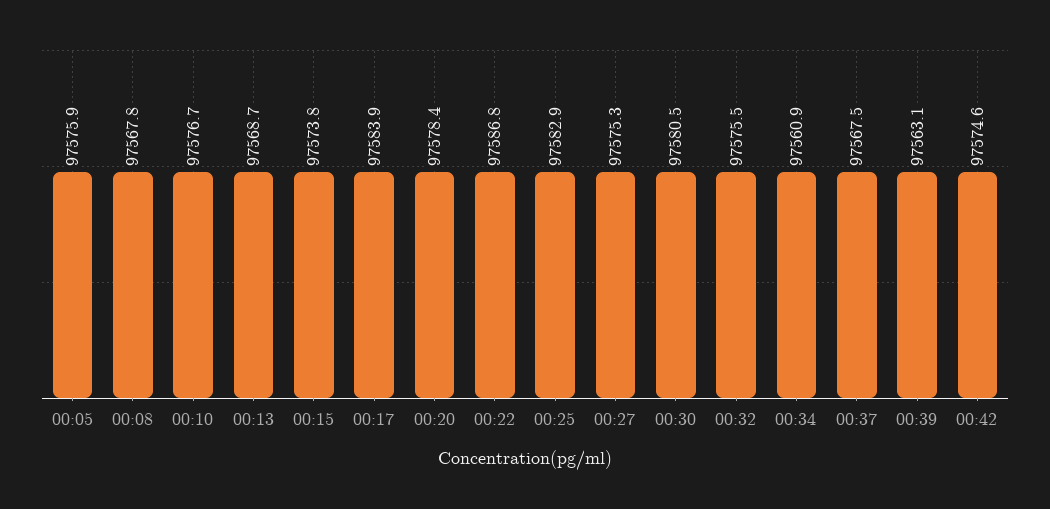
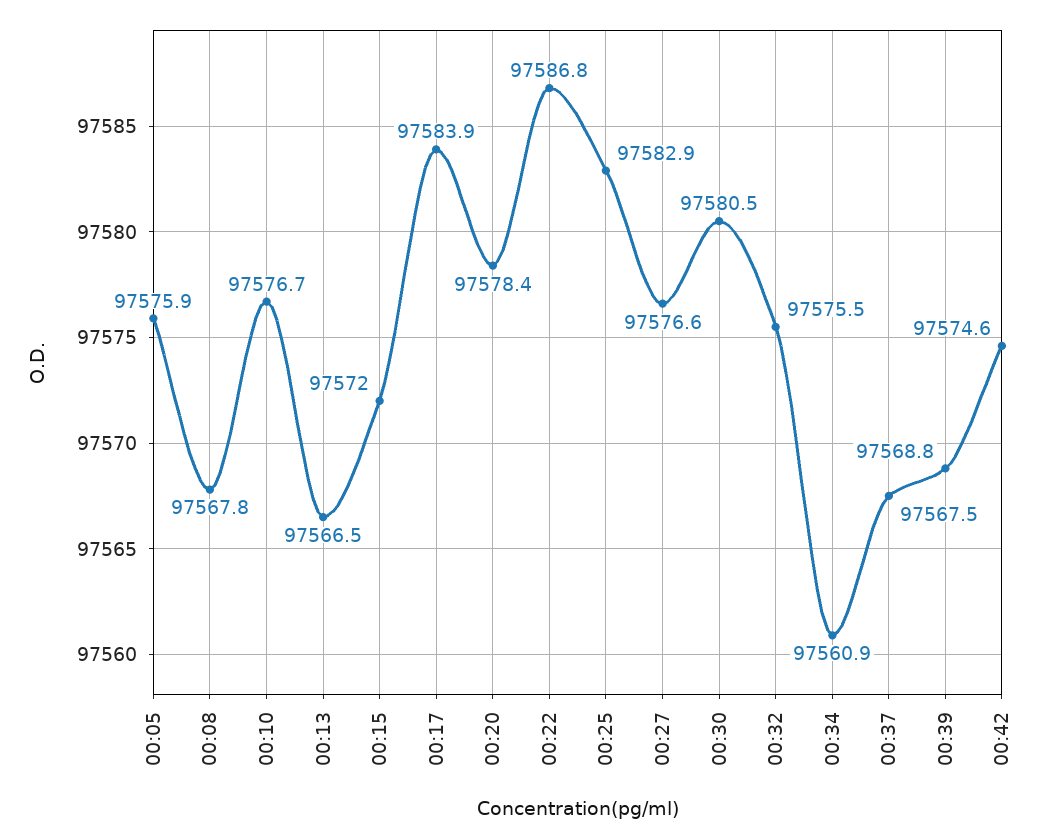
00:13: 97568.7 -> 97566.5
00:15: 97573.8 -> 97572
00:27: 97575.3 -> 97576.6
00:39: 97563.1 -> 97568.8

